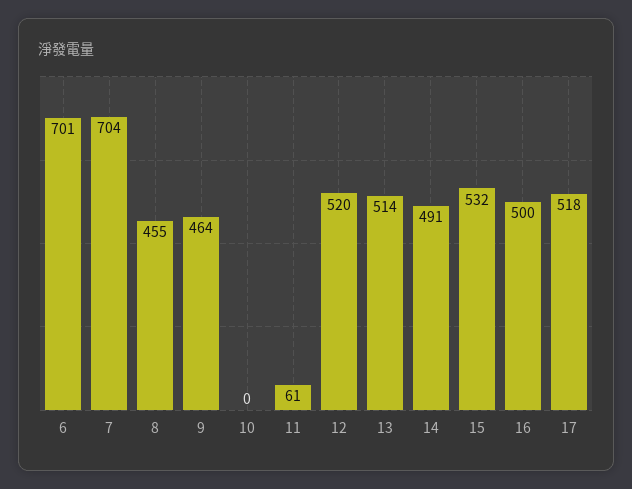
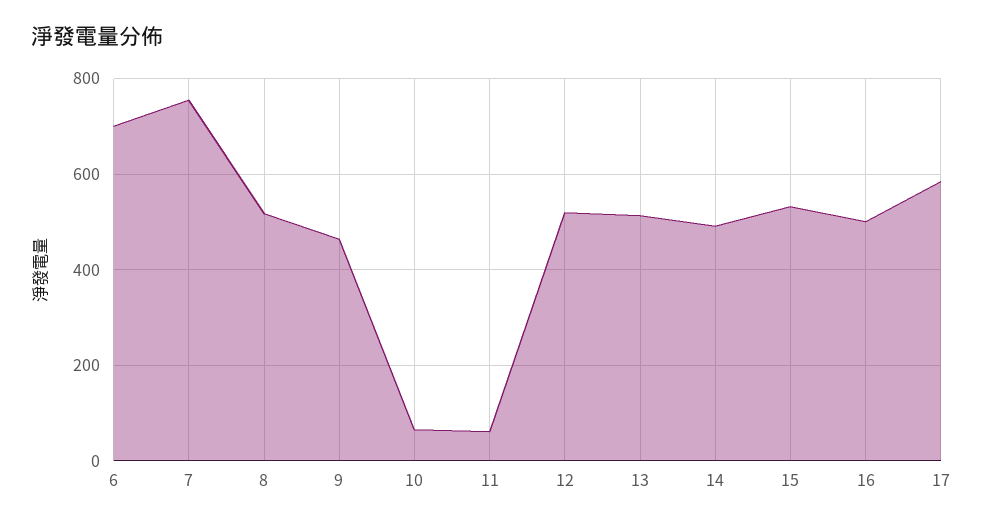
7: 704 -> 760
8: 455 -> 520
10: 0 -> 60
17: 518 -> 580

